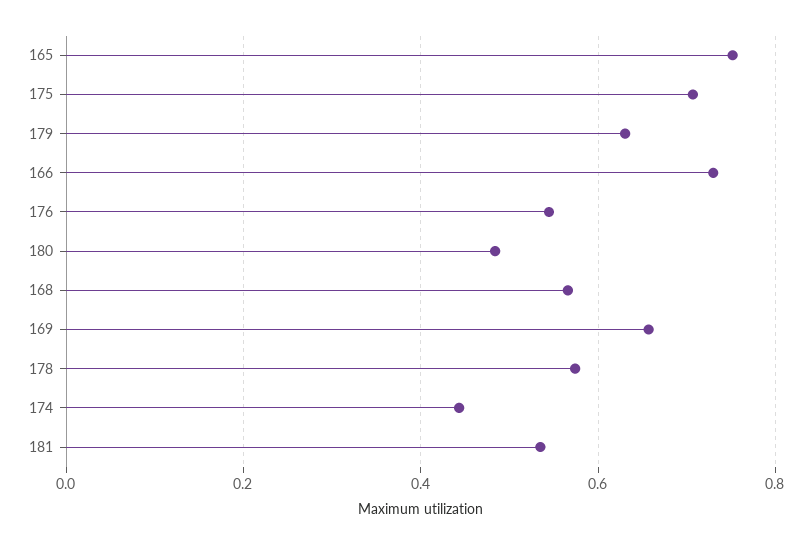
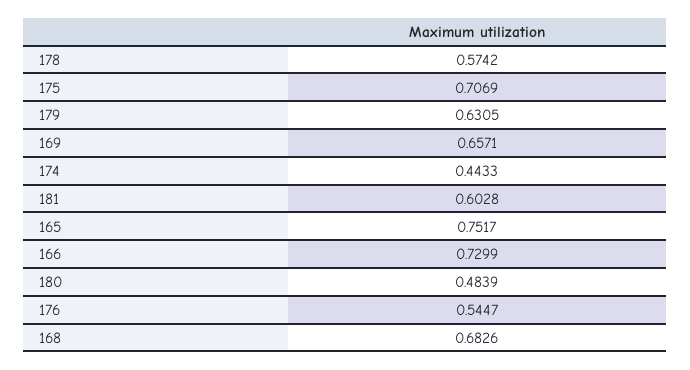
168: 0.56 -> 0.6826
181: 0.54 -> 0.6028

